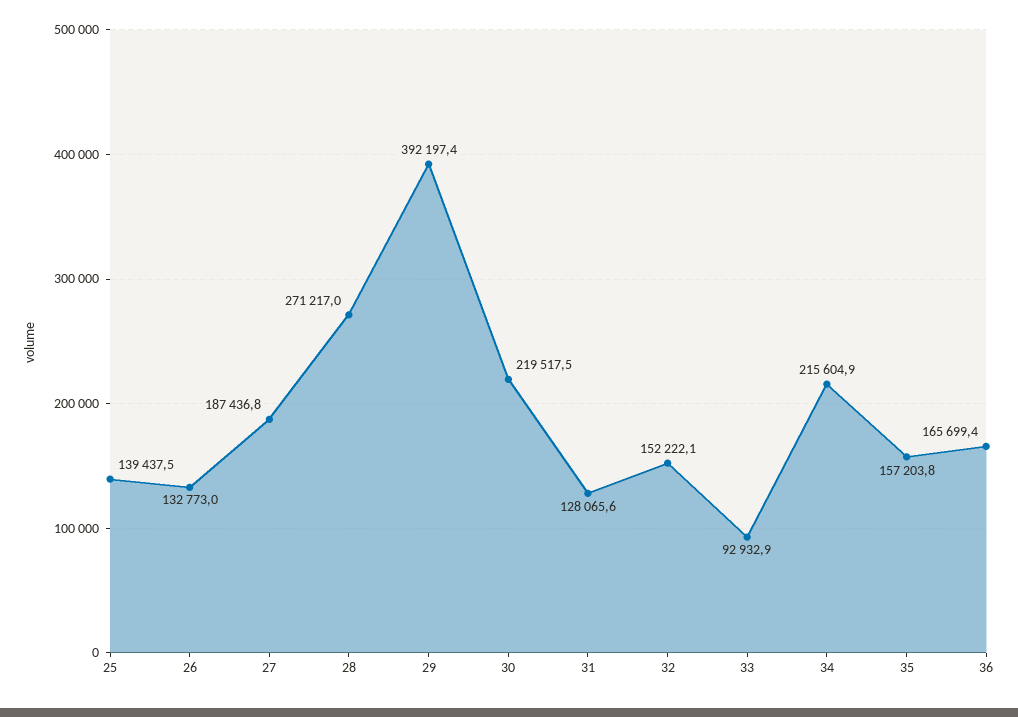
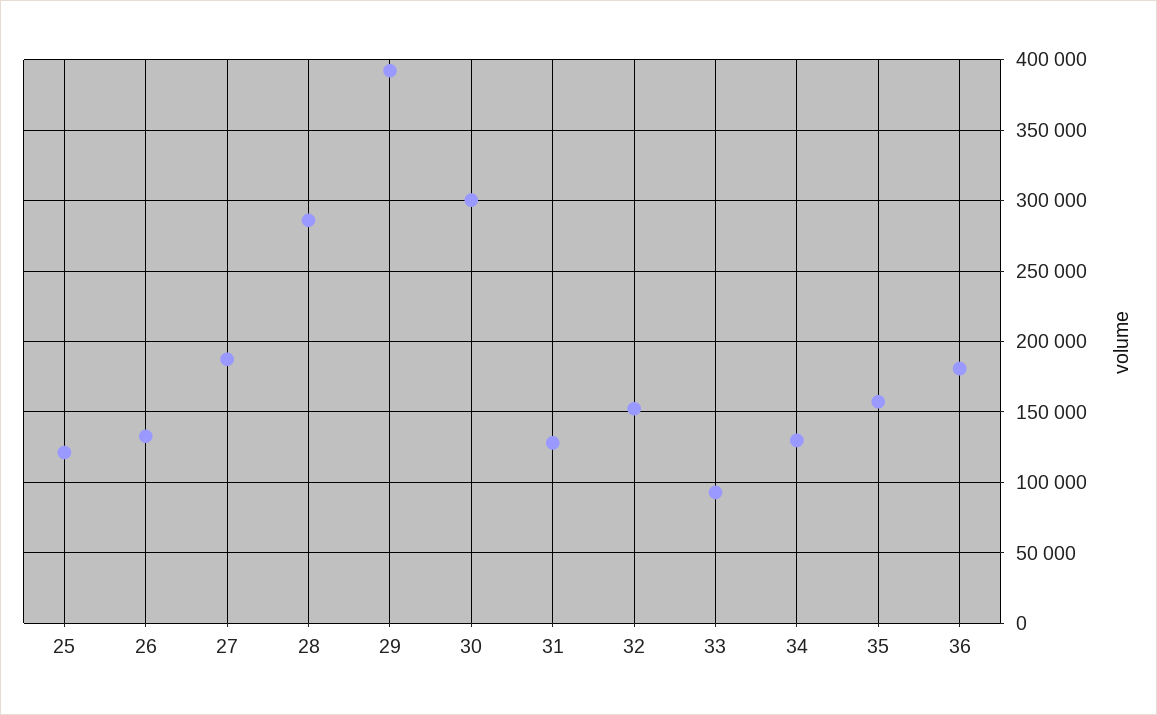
25: 139437.5 -> 120000
28: 271217 -> 285000
30: 219517.5 -> 300000
34: 215604.9 -> 130000
36: 165699.4 -> 180000

